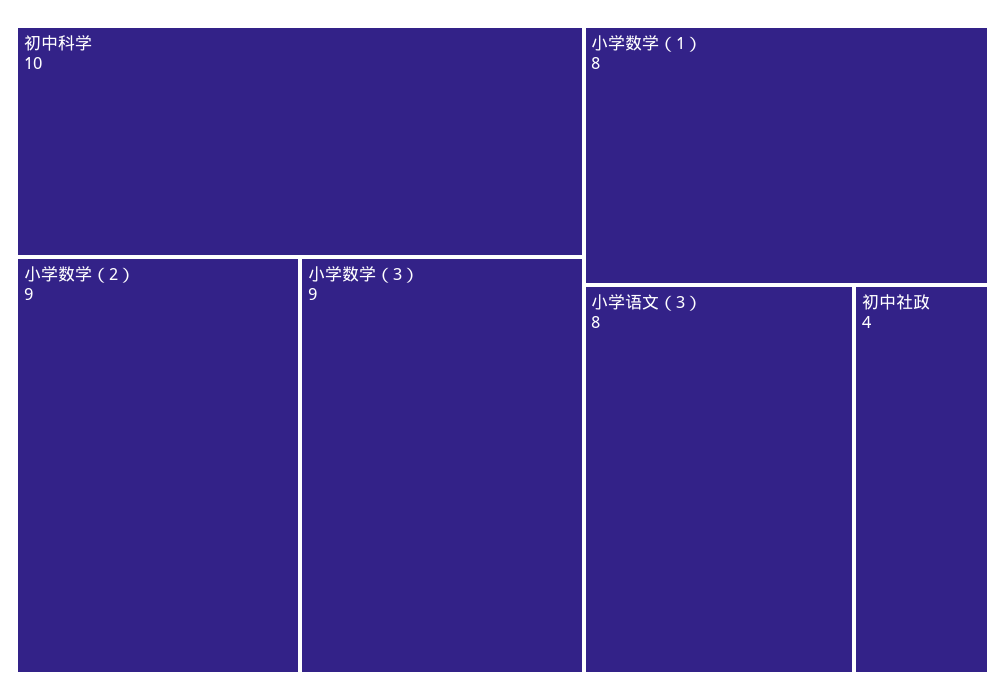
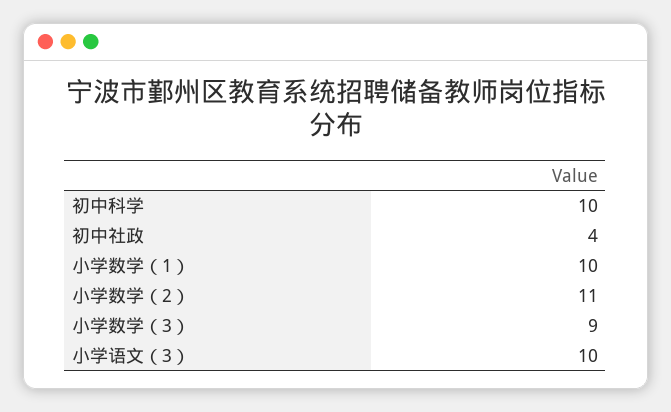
小学数学（2）: 9 -> 11
小学数学（1）: 8 -> 10
小学语文（3）: 8 -> 10

